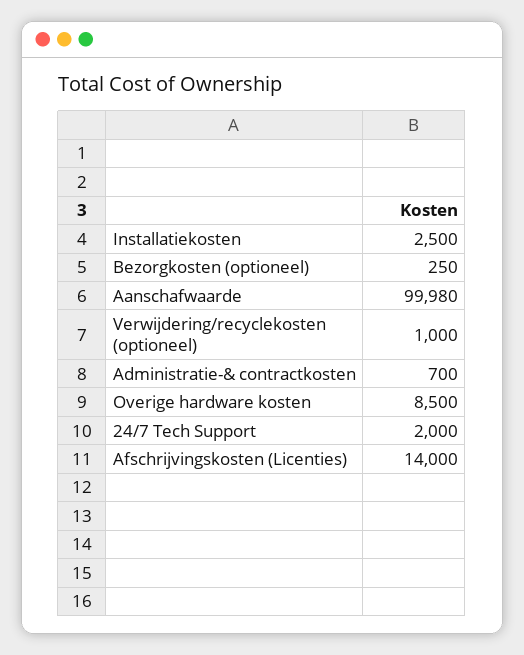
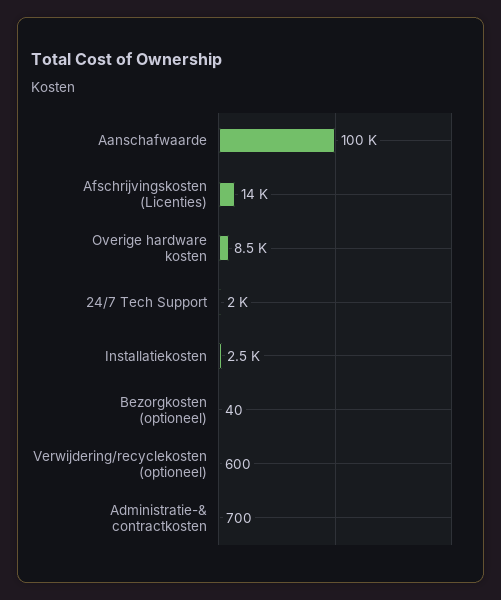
Bezorgkosten (optioneel): 250 -> 40
Verwijdering/recyclekosten (optioneel): 1000 -> 600

